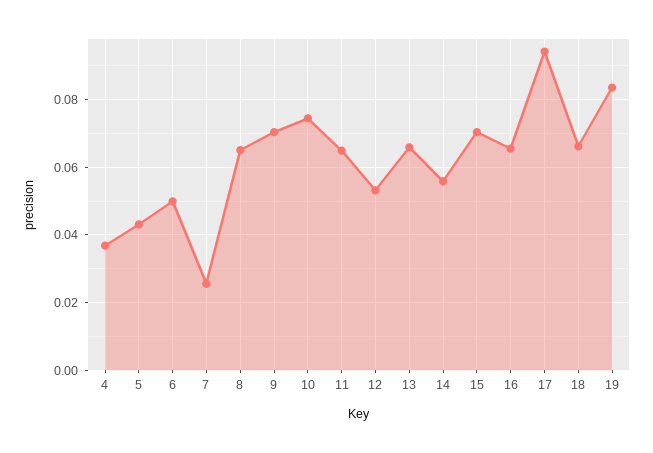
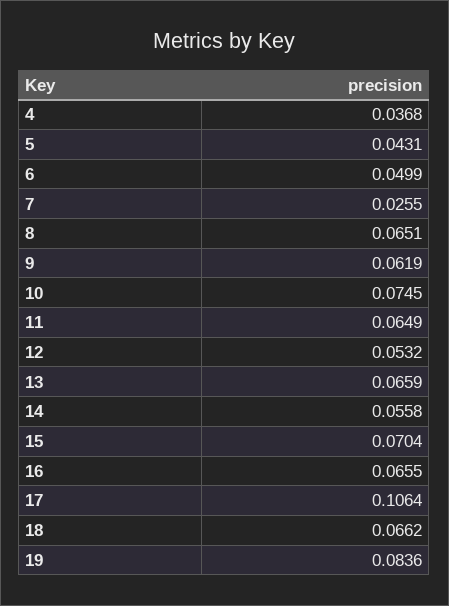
9: 0.07 -> 0.0619
17: 0.094 -> 0.1064

